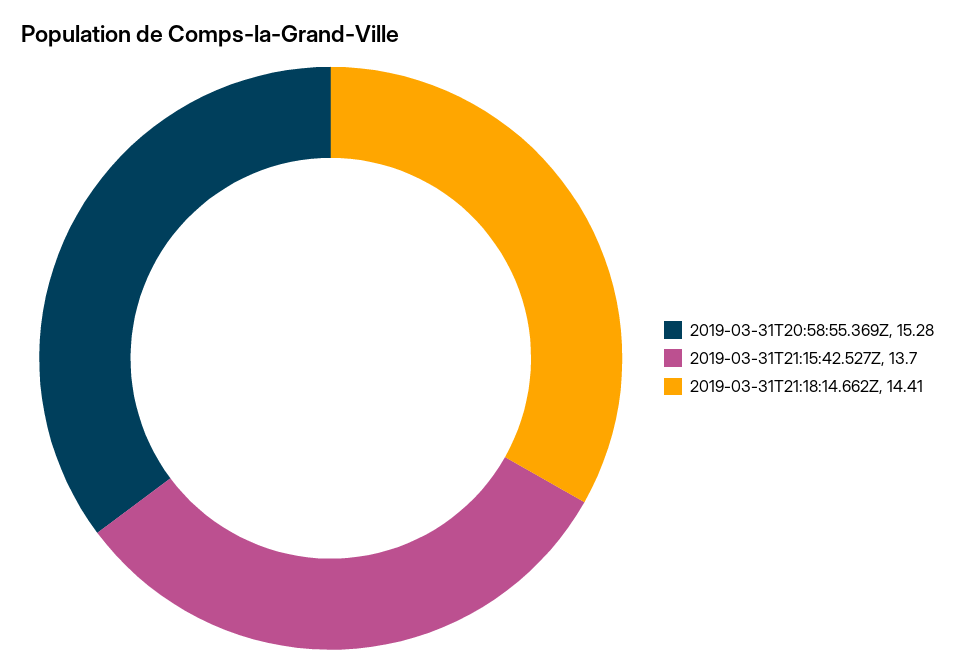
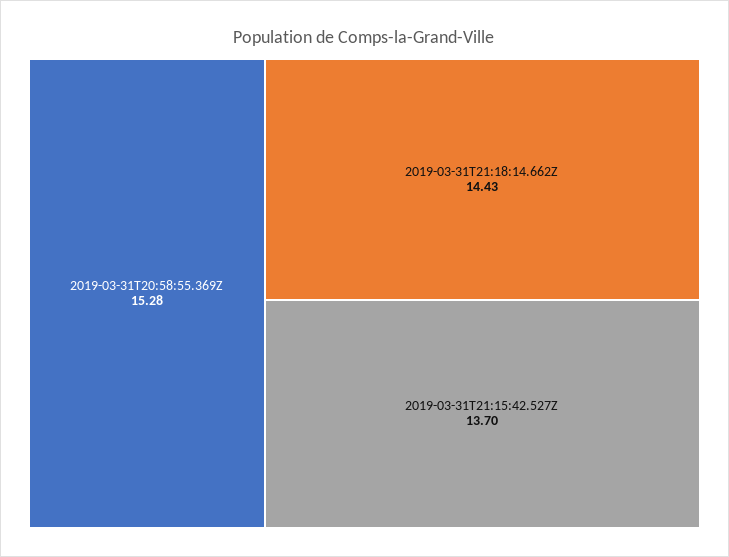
2019-03-31T21:18:14.662Z: 14.41 -> 14.43

